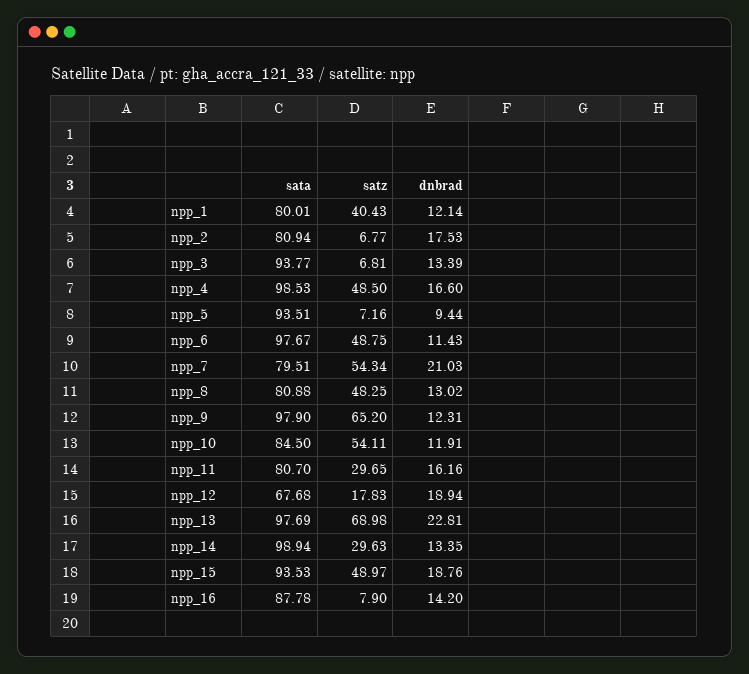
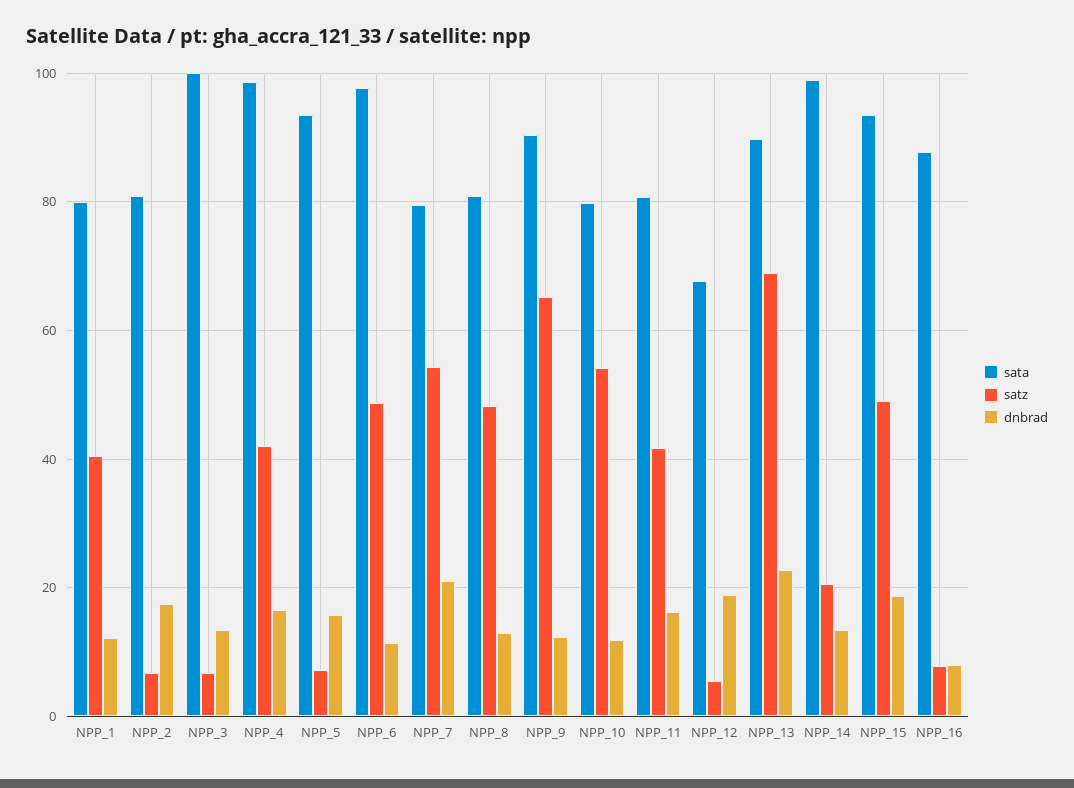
sata, npp_3: 93.77 -> 100
satz, npp_4: 48.5 -> 42
dnbrad, npp_5: 9.44 -> 16
sata, npp_9: 97.9 -> 90
sata, npp_10: 84.5 -> 80
satz, npp_11: 29.65 -> 42
satz, npp_12: 17.83 -> 6
sata, npp_13: 97.69 -> 90
satz, npp_14: 29.63 -> 20
dnbrad, npp_16: 14.2 -> 8

